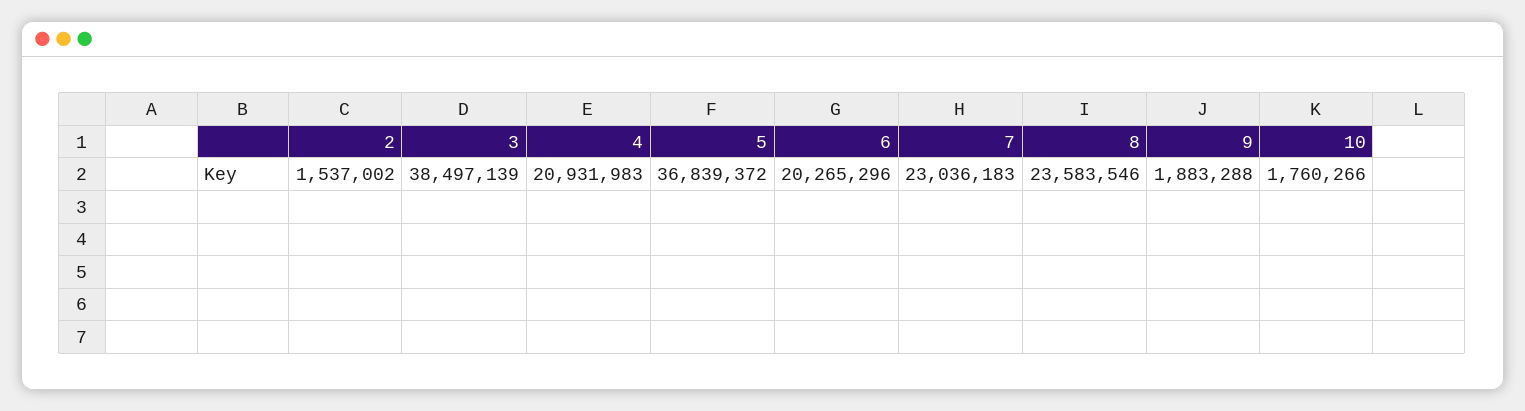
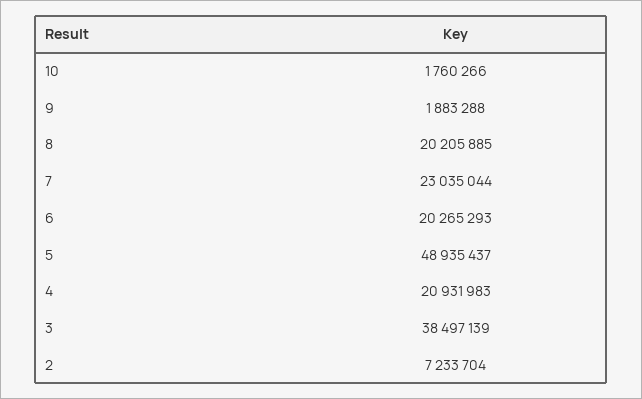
2: 1537002 -> 7233704
5: 36839372 -> 48935437
6: 20265296 -> 20265293
7: 23036183 -> 23035044
8: 23583546 -> 20205885

